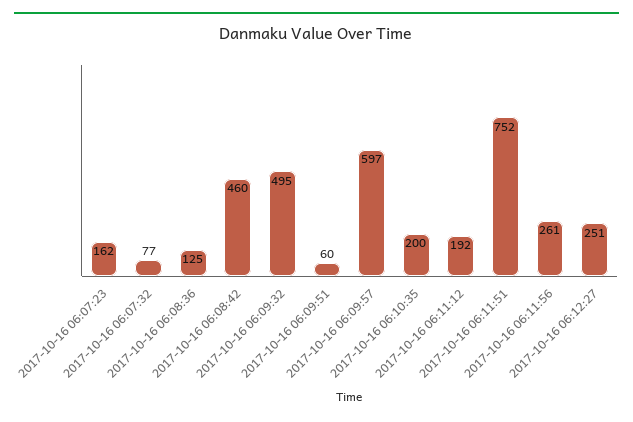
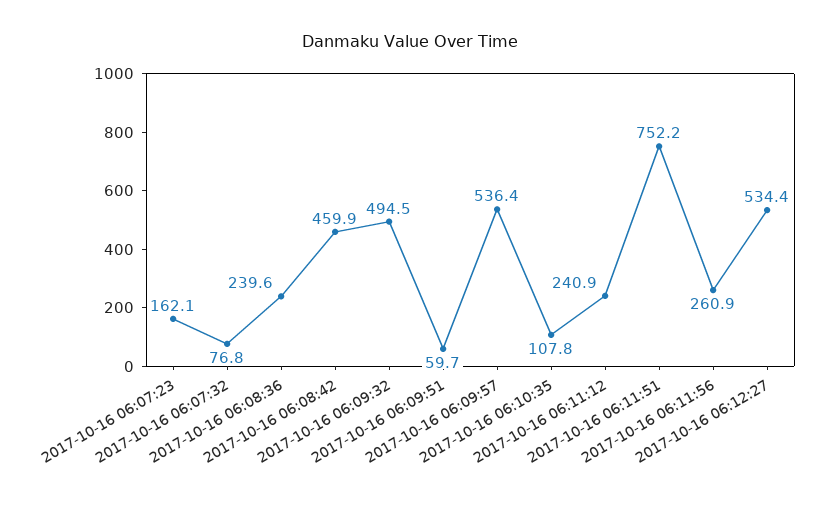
2017-10-16 06:08:36: 125 -> 239.6
2017-10-16 06:09:57: 597 -> 536.4
2017-10-16 06:10:35: 200 -> 107.8
2017-10-16 06:11:12: 192 -> 240.9
2017-10-16 06:12:27: 251 -> 534.4

